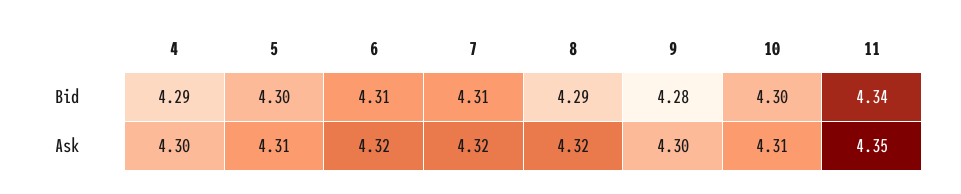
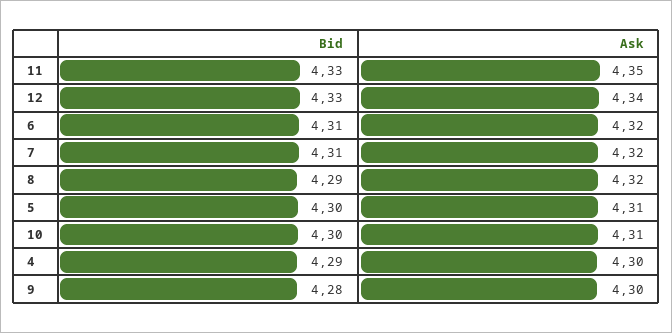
11, Bid: 4.34 -> 4.33
12, Bid: none -> 4.33
12, Ask: none -> 4.34

